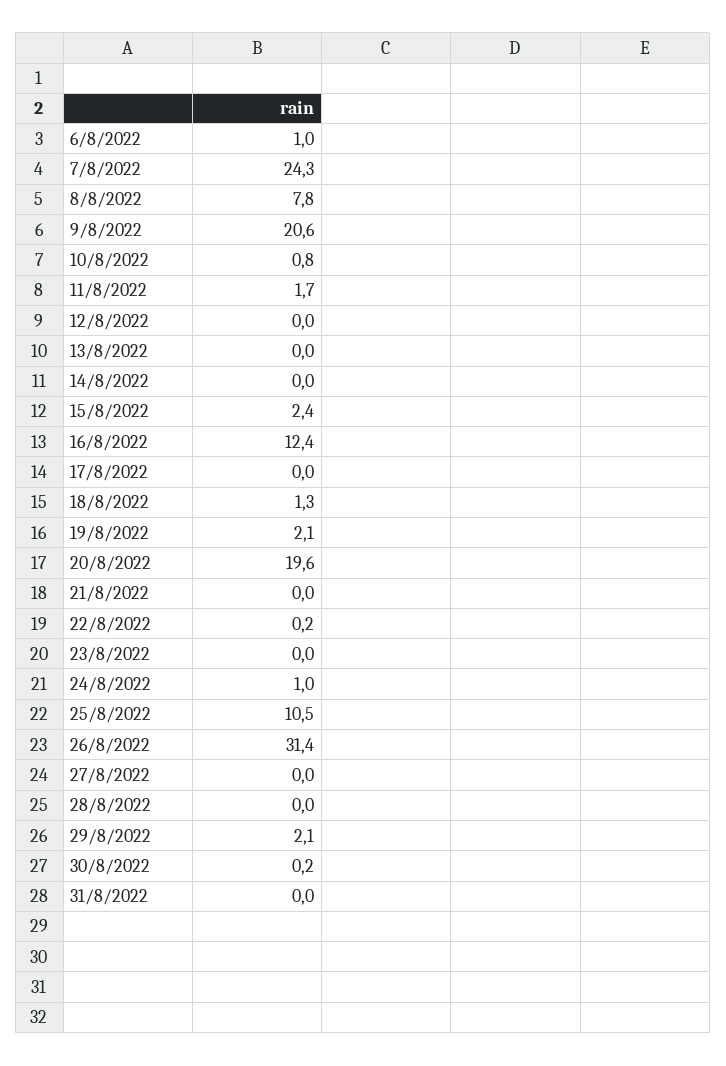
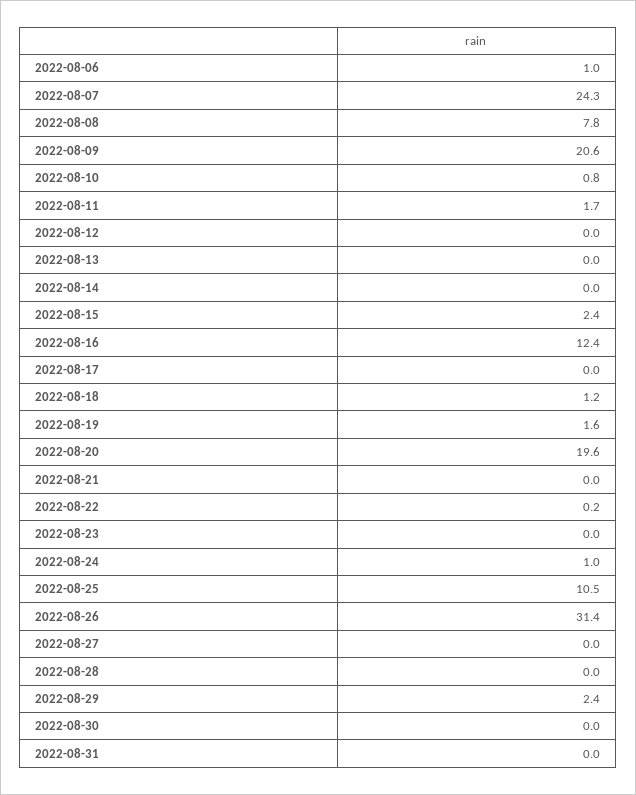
18/8/2022: 1.3 -> 1.2
19/8/2022: 2.1 -> 1.6
29/8/2022: 2.1 -> 2.4
30/8/2022: 0.2 -> 0

